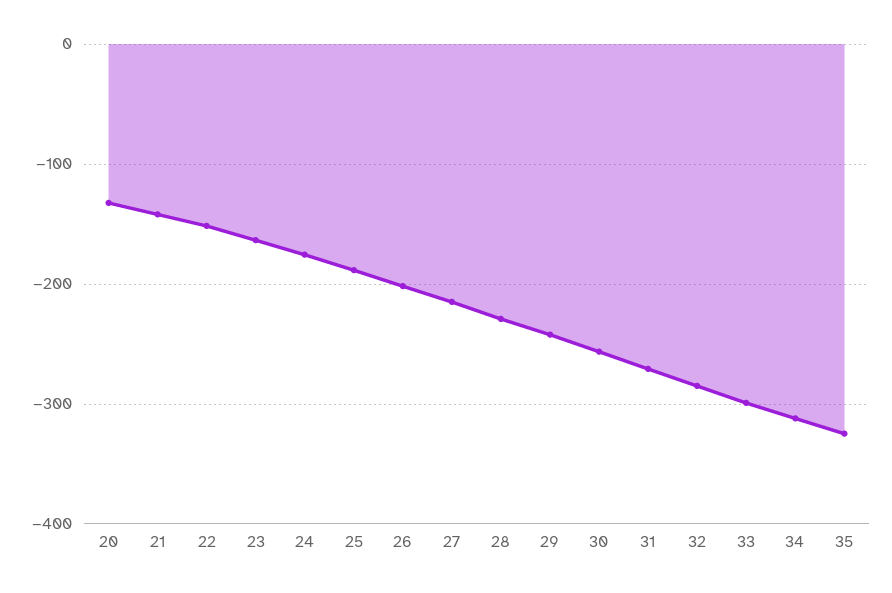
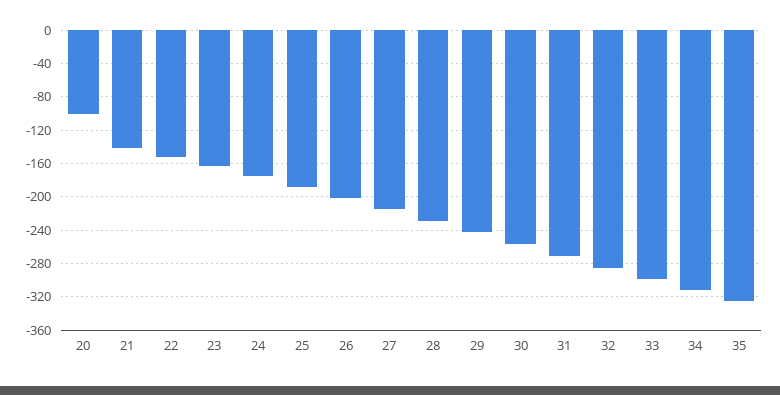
20: -130 -> -100

